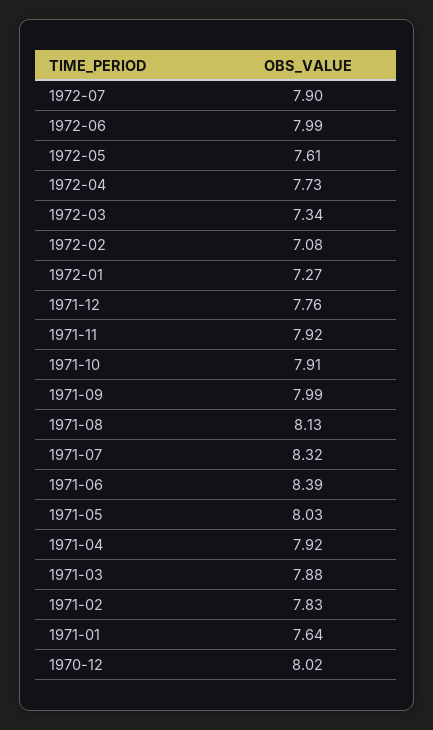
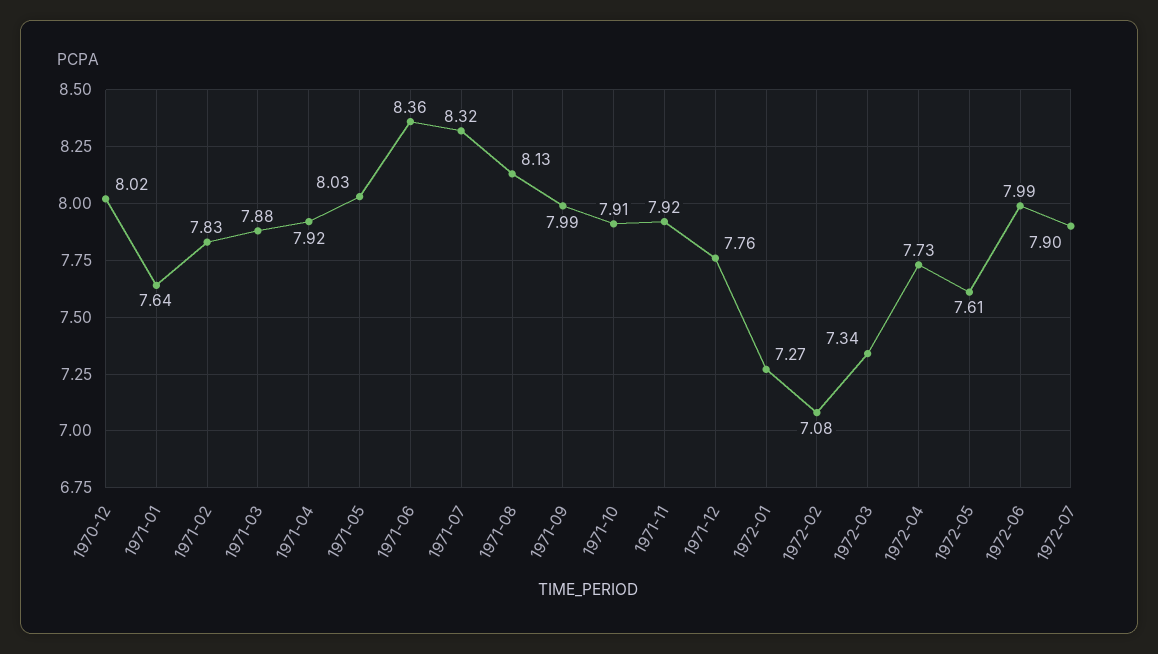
1971-06: 8.39 -> 8.36

